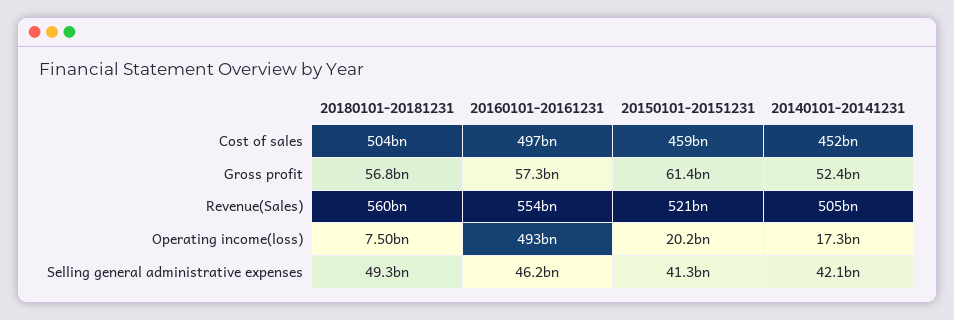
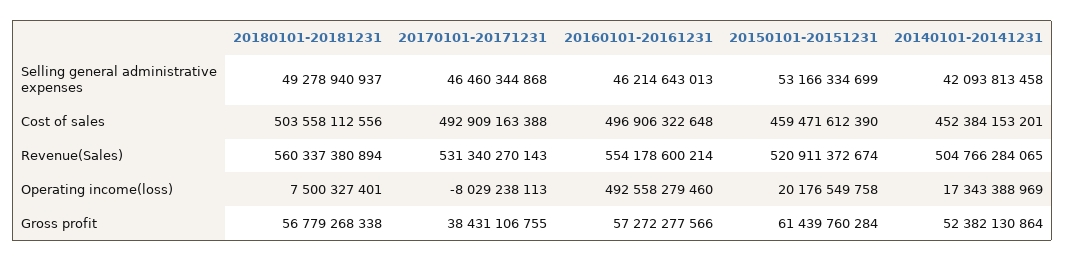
20150101-20151231, Selling general administrative expenses: 41300000000 -> 53166334699
20170101-20171231, Selling general administrative expenses: none -> 46460344868
20170101-20171231, Cost of sales: none -> 492909163388
20170101-20171231, Revenue(Sales): none -> 531340270143
20170101-20171231, Operating income(loss): none -> -8029238113
20170101-20171231, Gross profit: none -> 38431106755

